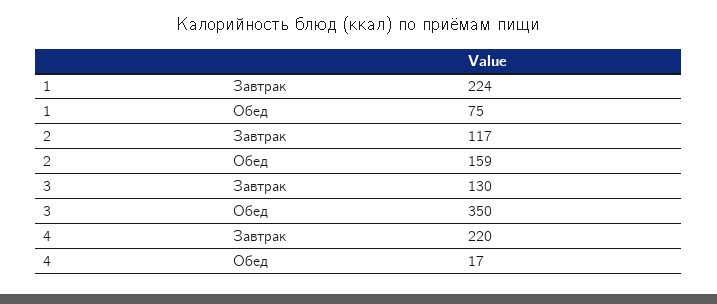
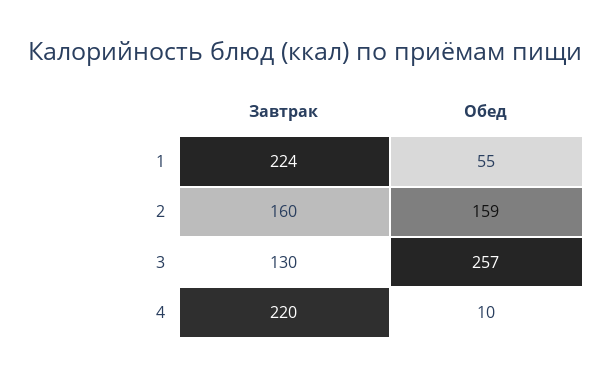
1, Обед: 75 -> 55
2, Завтрак: 117 -> 160
3, Обед: 350 -> 257
4, Обед: 17 -> 10

